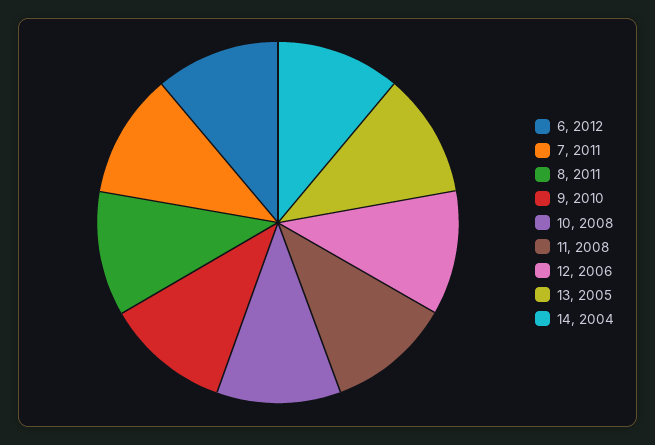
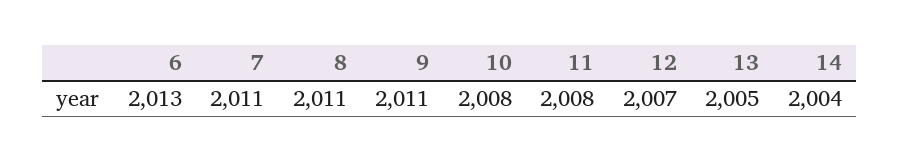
6: 2012 -> 2013
9: 2010 -> 2011
12: 2006 -> 2007

